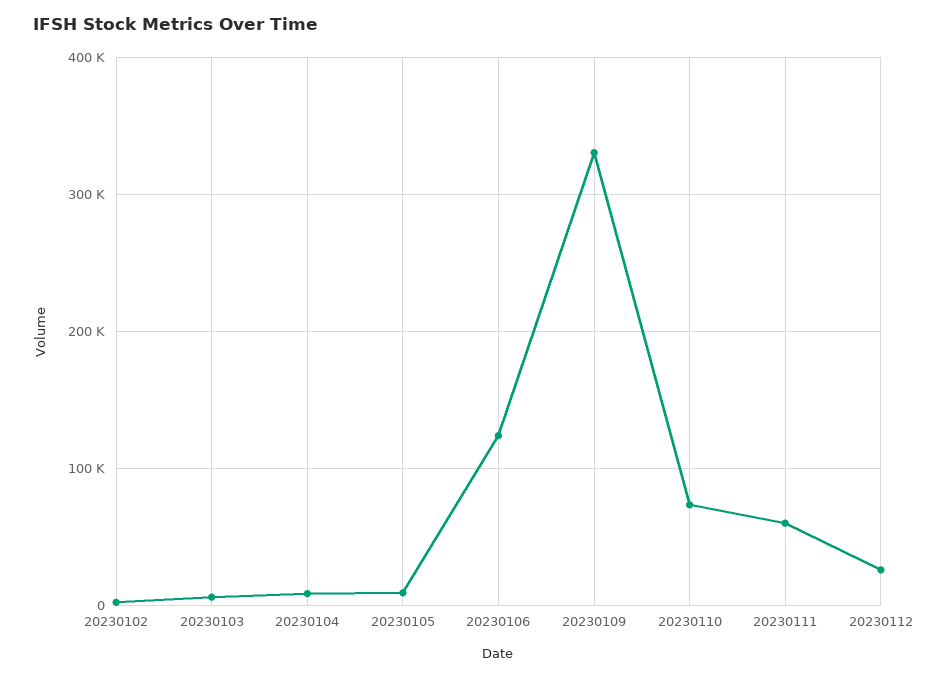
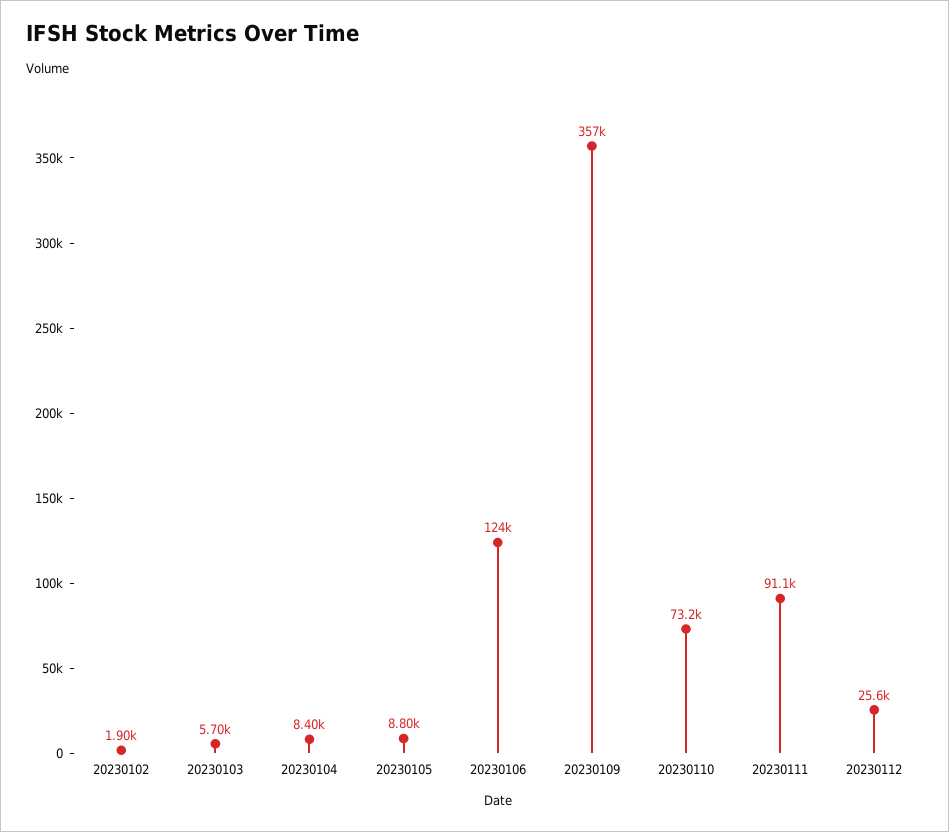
20230109: 330000 -> 357000
20230111: 60000 -> 91100

